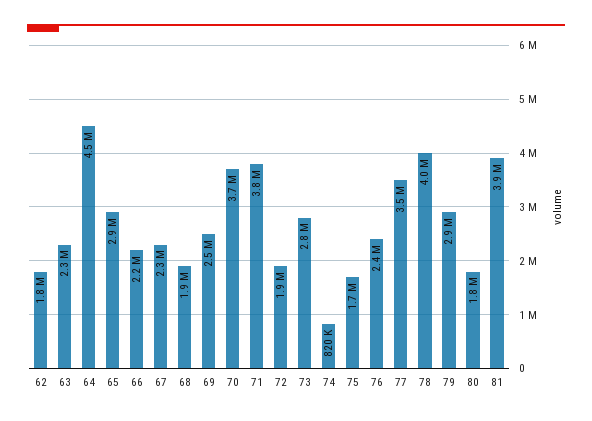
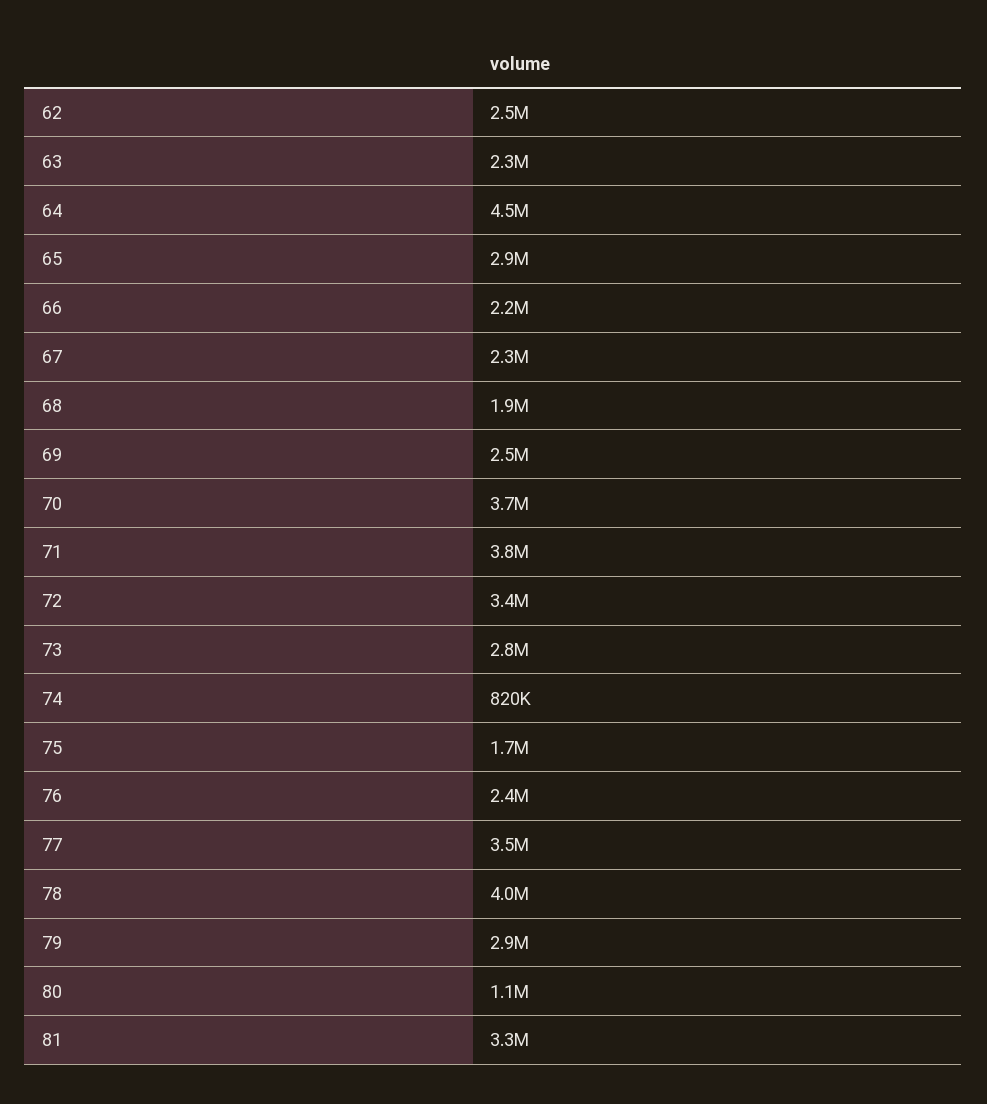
62: 1800000 -> 2500000
72: 1900000 -> 3400000
80: 1800000 -> 1100000
81: 3900000 -> 3300000

